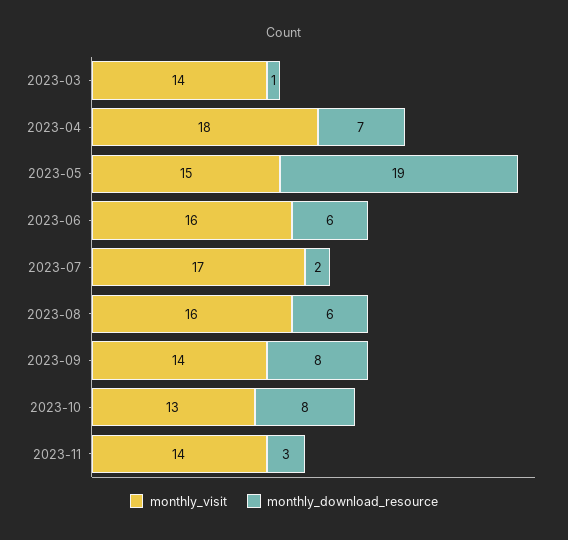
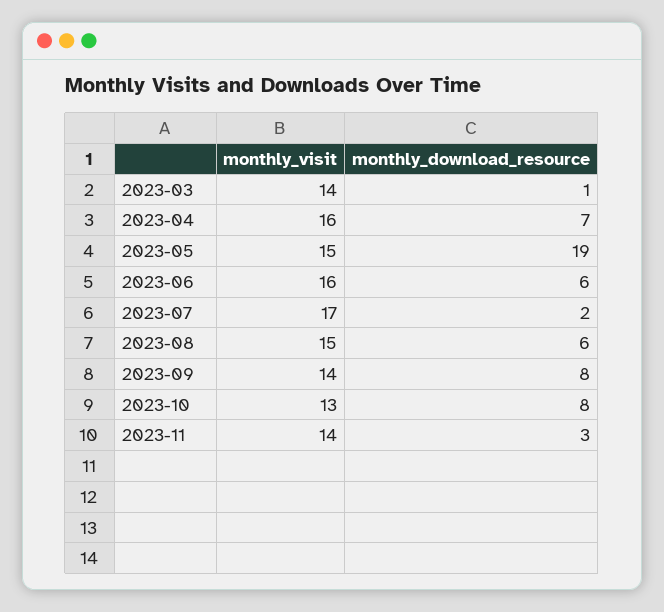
monthly_visit, 2023-04: 18 -> 16
monthly_visit, 2023-08: 16 -> 15

